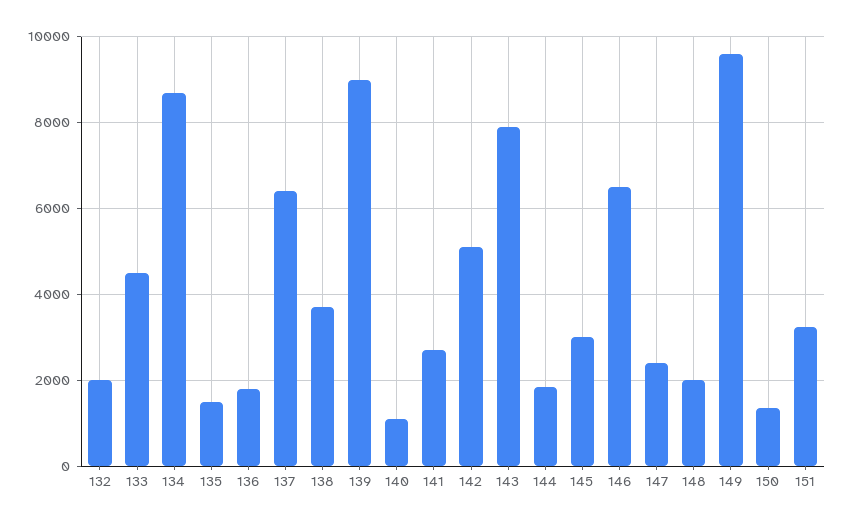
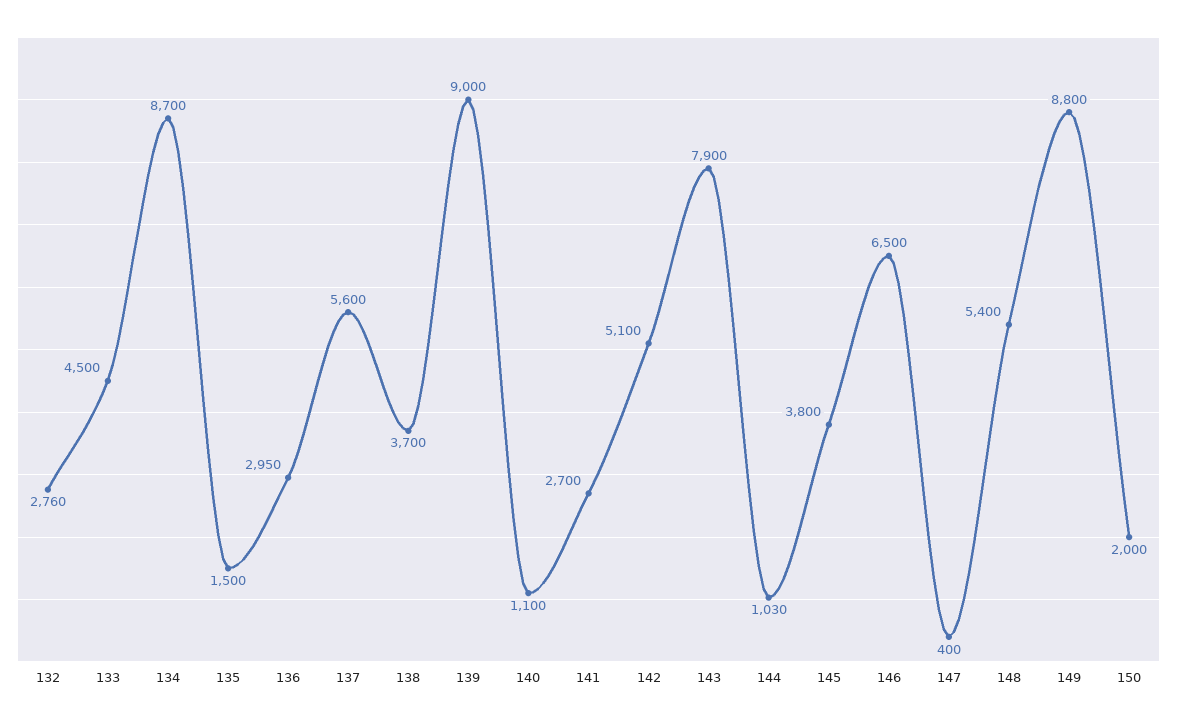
132: 2000 -> 2760
136: 1800 -> 2950
137: 6400 -> 5600
144: 1800 -> 1030
145: 3000 -> 3800
147: 2400 -> 400
148: 2000 -> 5400
149: 9600 -> 8800
150: 1400 -> 2000
151: 3200 -> none

